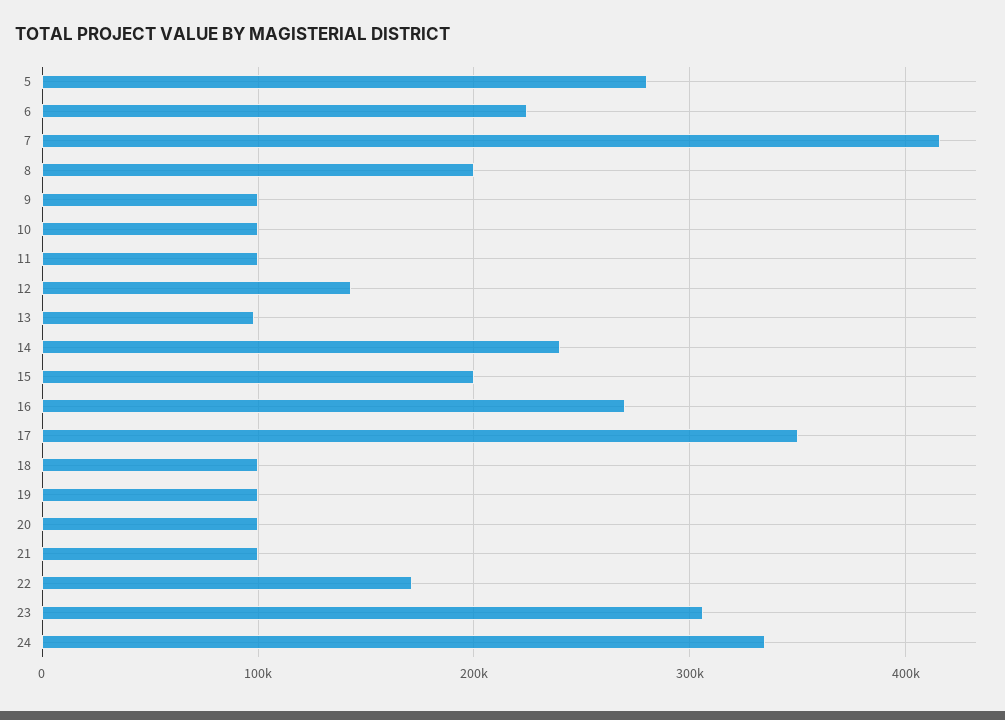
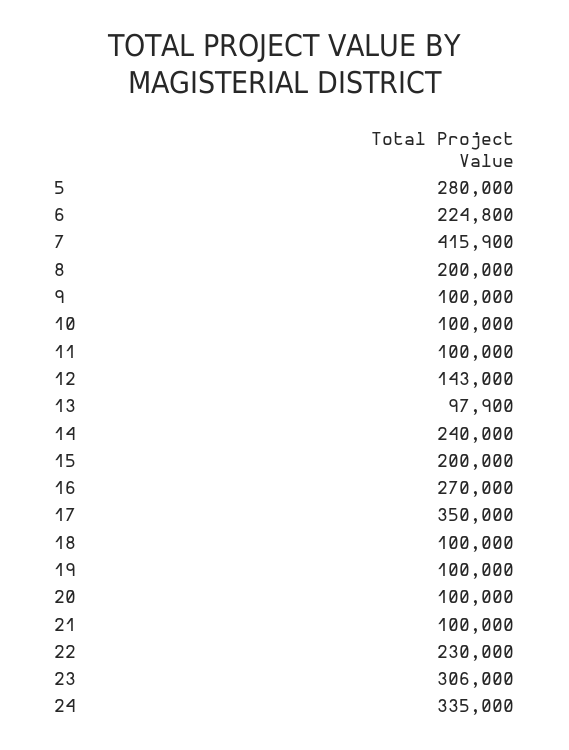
22: 170000 -> 230000

